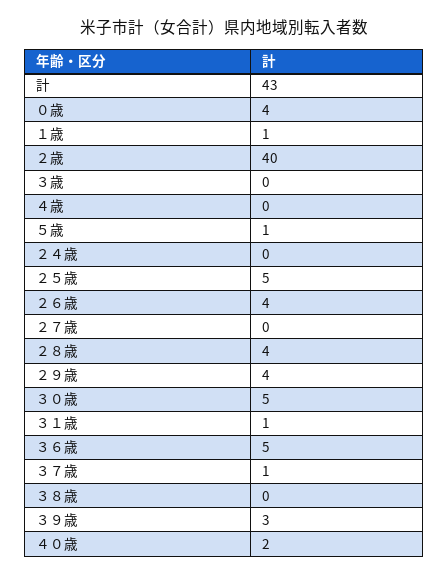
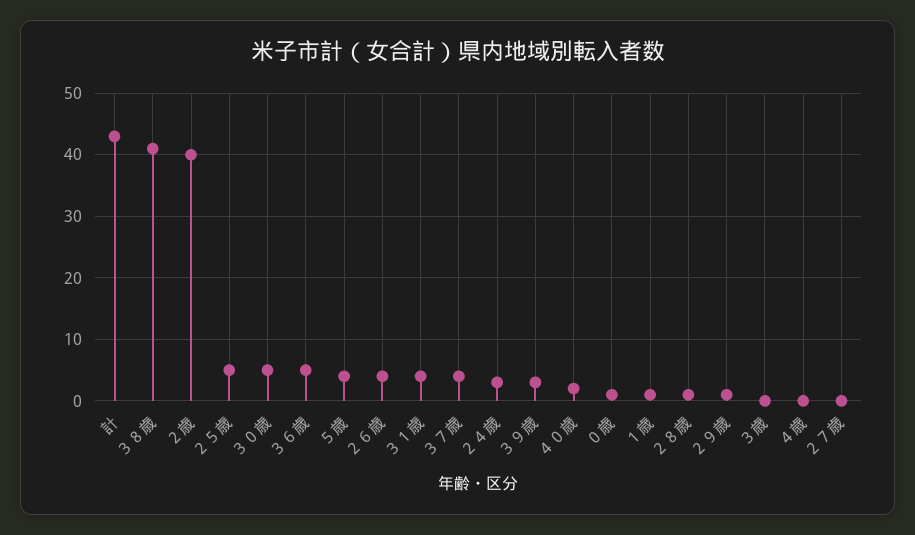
０歳: 4 -> 1
５歳: 1 -> 4
２４歳: 0 -> 3
２８歳: 4 -> 1
２９歳: 4 -> 1
３１歳: 1 -> 4
３７歳: 1 -> 4
３８歳: 0 -> 41

